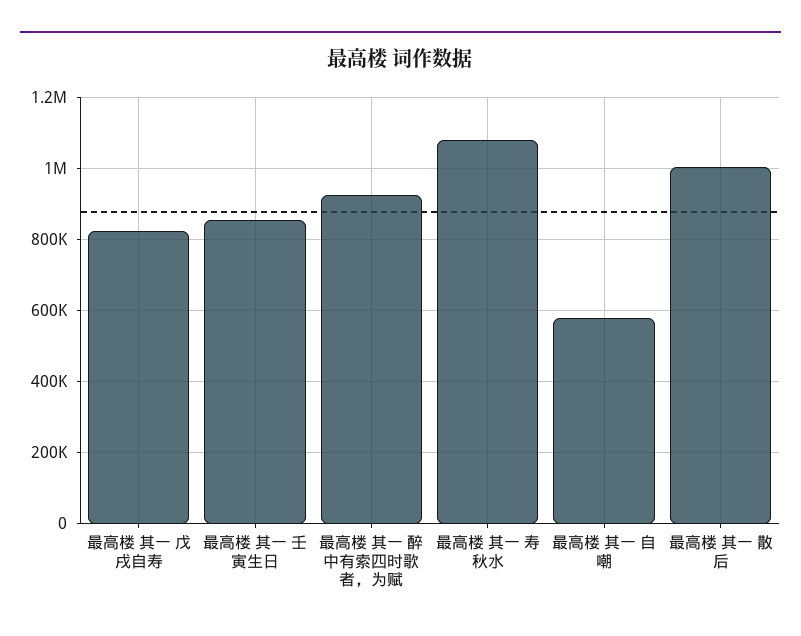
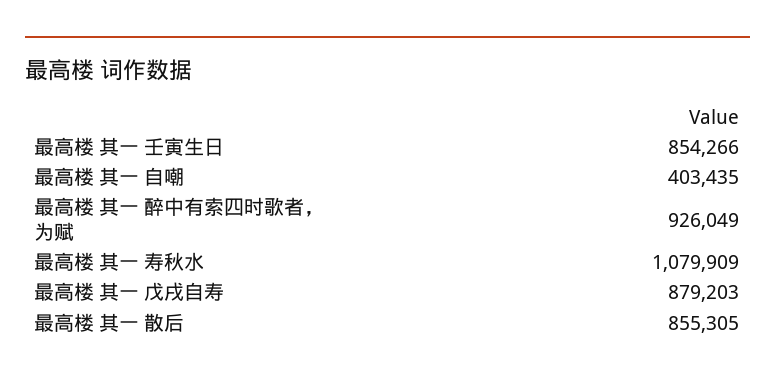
最高楼 其一 戊戌自寿: 820000 -> 879203
最高楼 其一 自嘲: 580000 -> 403435
最高楼 其一 散后: 1000000 -> 855305

